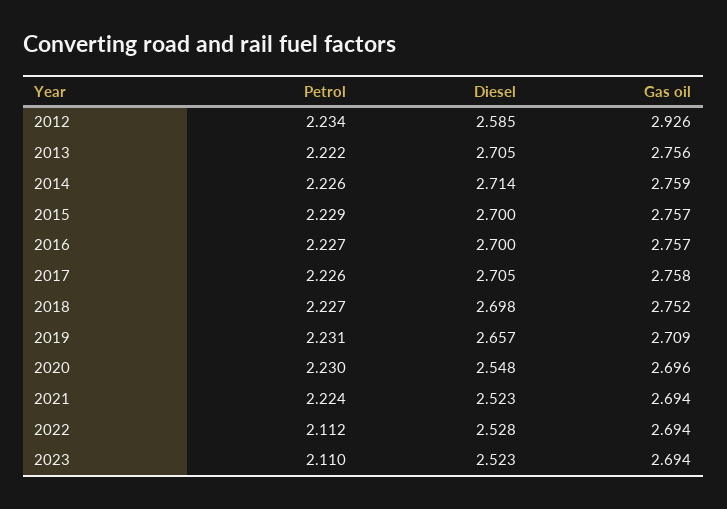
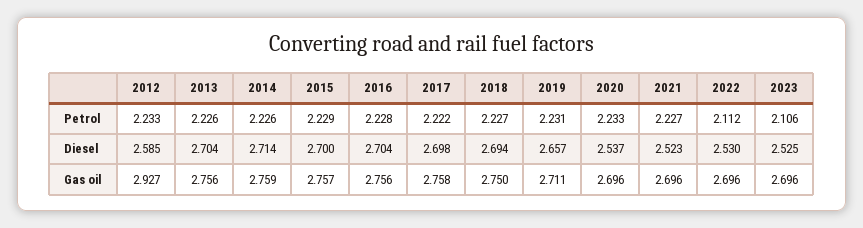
Petrol, 2012: 2.234 -> 2.233
Gas oil, 2012: 2.926 -> 2.927
Petrol, 2013: 2.222 -> 2.226
Diesel, 2013: 2.705 -> 2.704
Petrol, 2016: 2.227 -> 2.228
Diesel, 2016: 2.7 -> 2.704
Gas oil, 2016: 2.757 -> 2.756
Petrol, 2017: 2.226 -> 2.222
Diesel, 2017: 2.705 -> 2.698
Diesel, 2018: 2.698 -> 2.694
Gas oil, 2018: 2.752 -> 2.75
Gas oil, 2019: 2.709 -> 2.711
Petrol, 2020: 2.23 -> 2.233
Diesel, 2020: 2.548 -> 2.537
Petrol, 2021: 2.224 -> 2.227
Gas oil, 2021: 2.694 -> 2.696
Diesel, 2022: 2.528 -> 2.53
Gas oil, 2022: 2.694 -> 2.696
Petrol, 2023: 2.11 -> 2.106
Diesel, 2023: 2.523 -> 2.525
Gas oil, 2023: 2.694 -> 2.696

